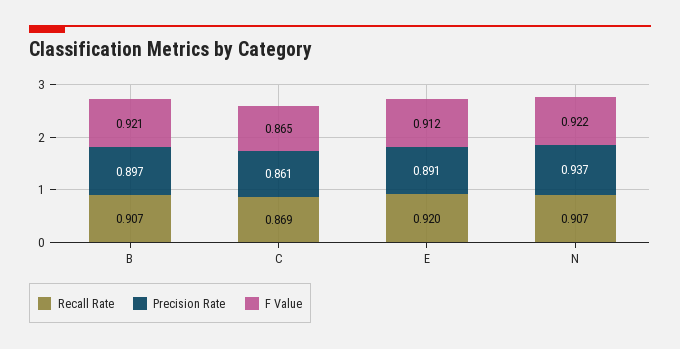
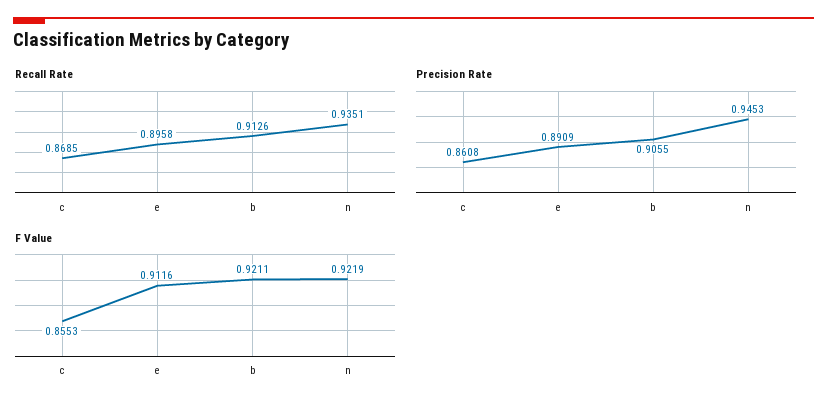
Recall Rate, B: 0.907 -> 0.9126
Precision Rate, B: 0.897 -> 0.9055
F Value, C: 0.865 -> 0.8553
Recall Rate, E: 0.92 -> 0.8958
Recall Rate, N: 0.907 -> 0.9351
Precision Rate, N: 0.937 -> 0.9453

